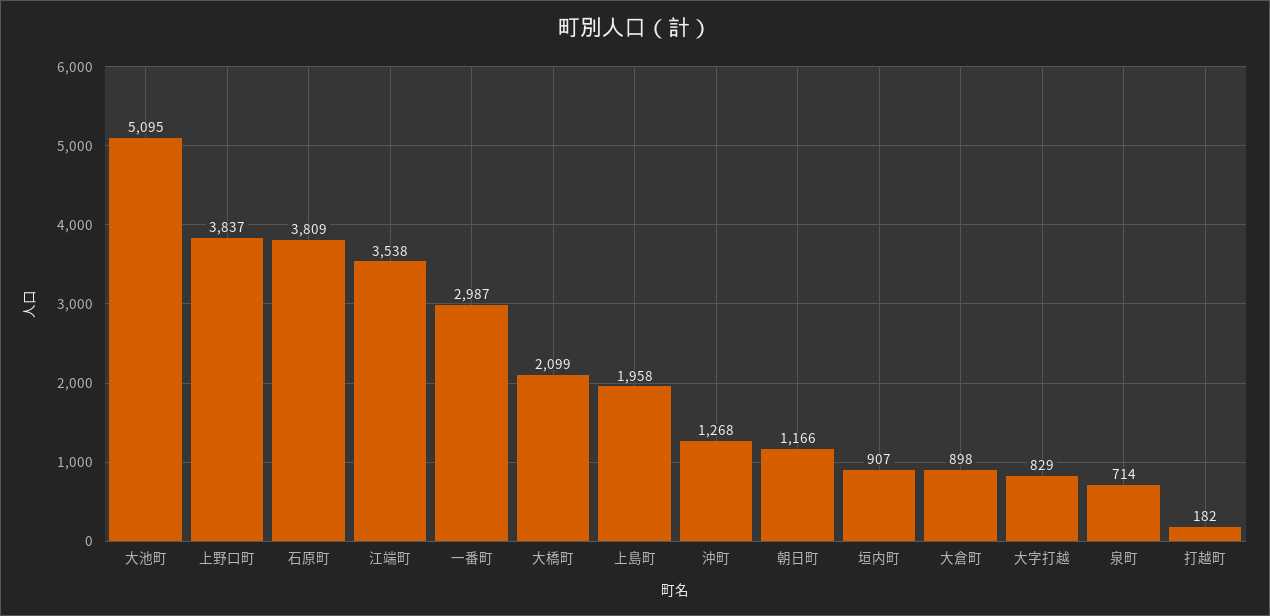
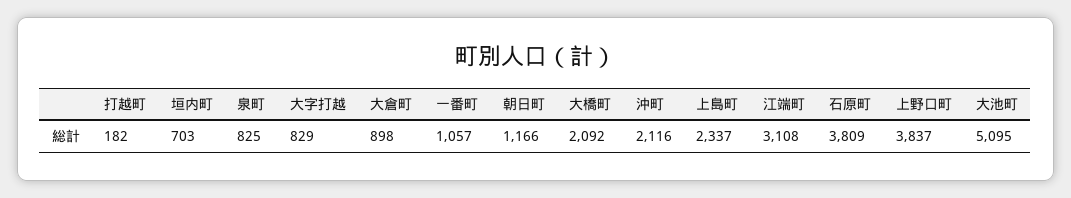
江端町: 3538 -> 3108
一番町: 2987 -> 1057
大橋町: 2099 -> 2092
上島町: 1958 -> 2337
沖町: 1268 -> 2116
垣内町: 907 -> 703
泉町: 714 -> 825

